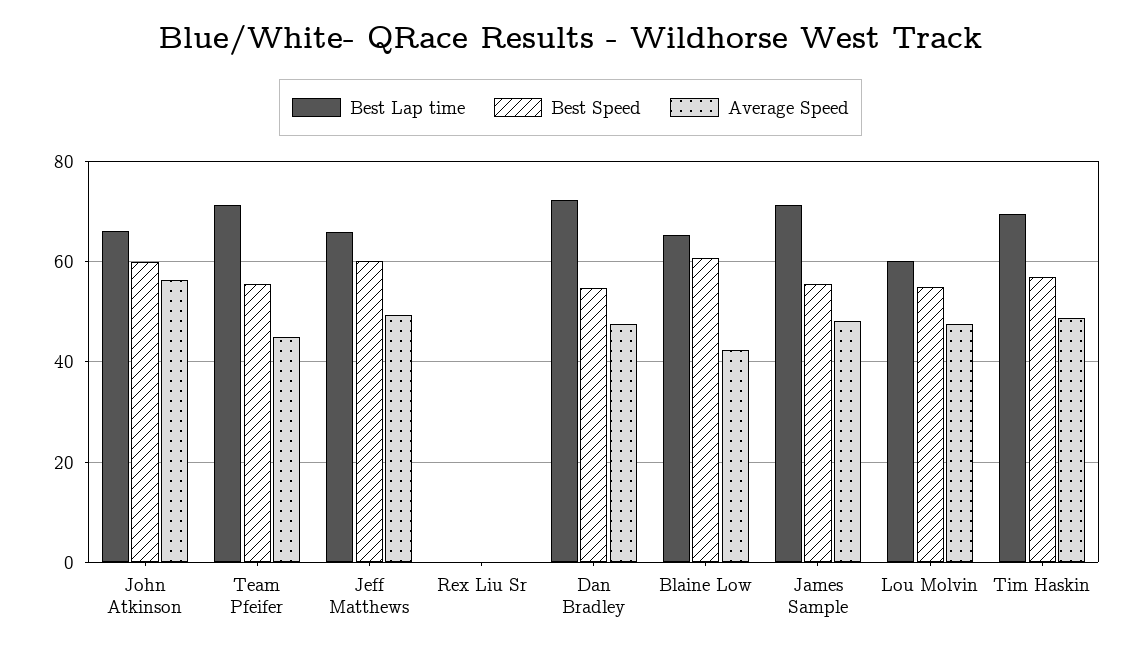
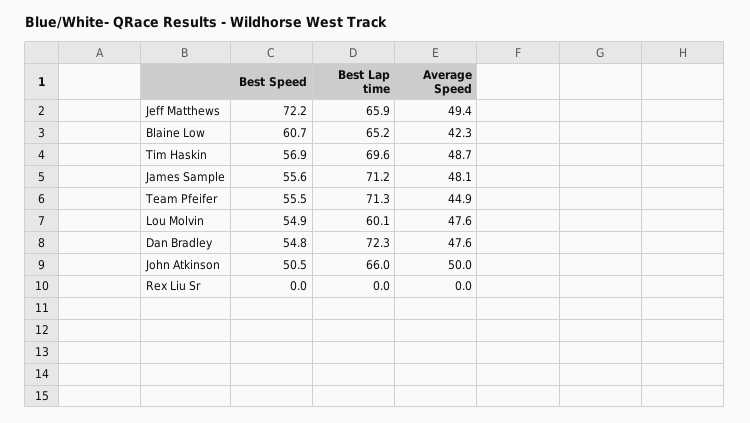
Best Speed, John Atkinson: 60 -> 50.5
Average Speed, John Atkinson: 56 -> 50
Best Speed, Jeff Matthews: 60 -> 72.2

